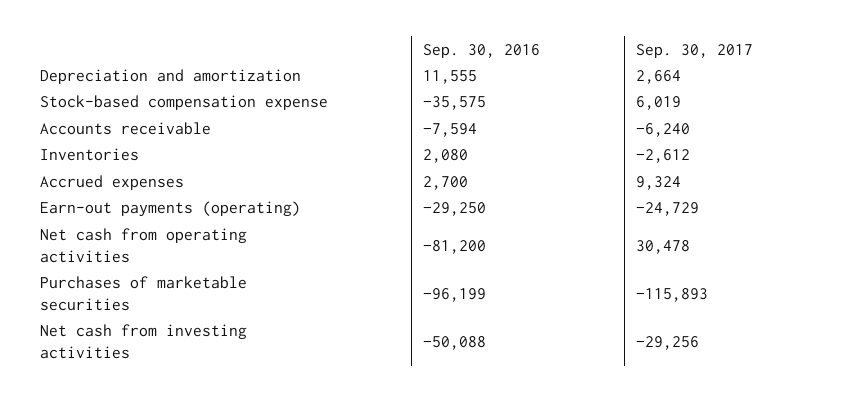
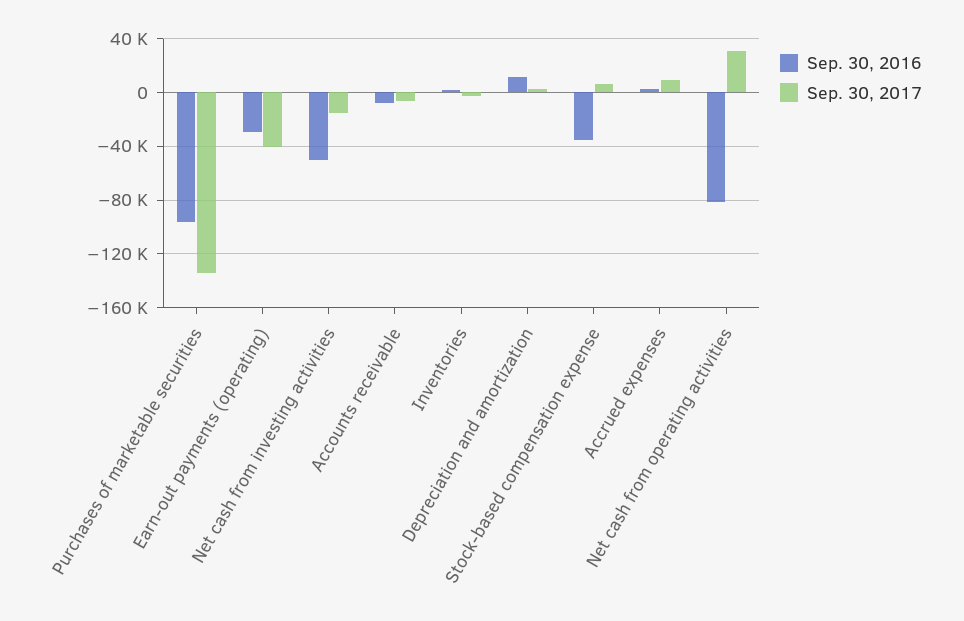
Sep. 30, 2017, Earn-out payments (operating): -24729 -> -40000
Sep. 30, 2017, Purchases of marketable securities: -115893 -> -135000
Sep. 30, 2017, Net cash from investing activities: -29256 -> -15000

